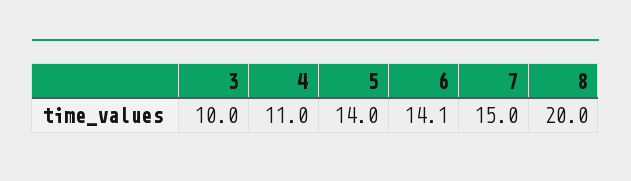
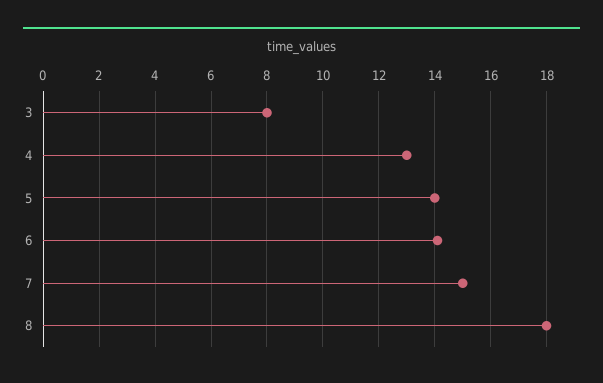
3: 10 -> 8
4: 11 -> 13
8: 20 -> 18

